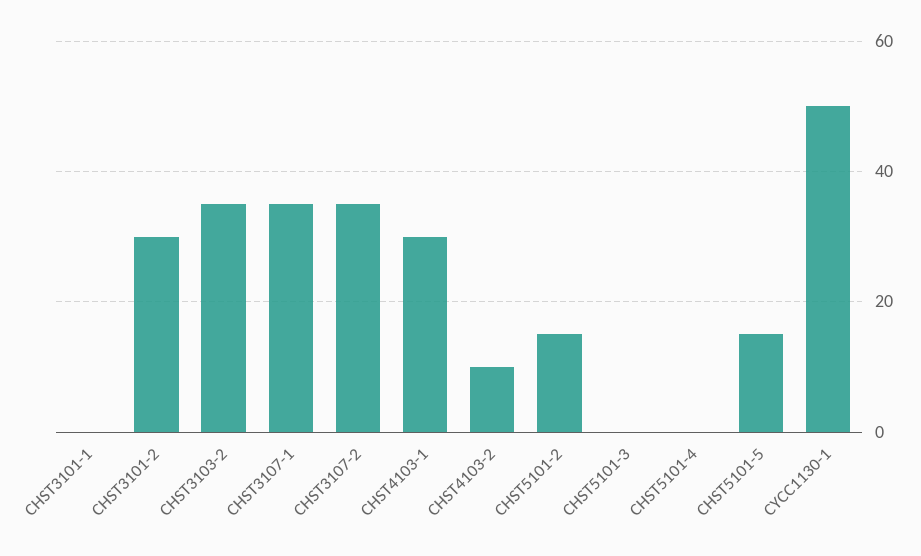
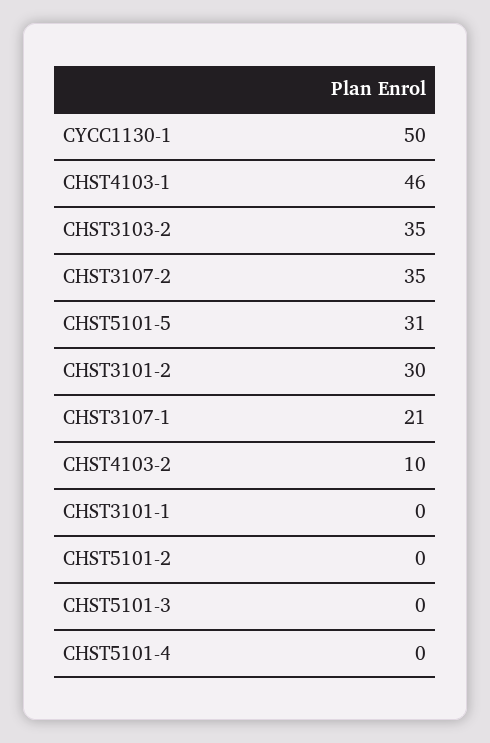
CHST3107-1: 35 -> 21
CHST4103-1: 30 -> 46
CHST5101-2: 15 -> 0
CHST5101-5: 15 -> 31

